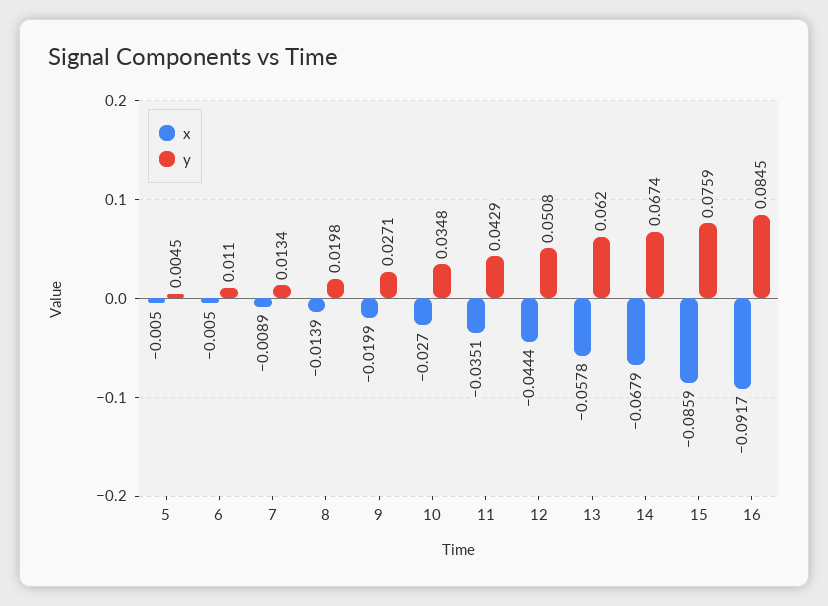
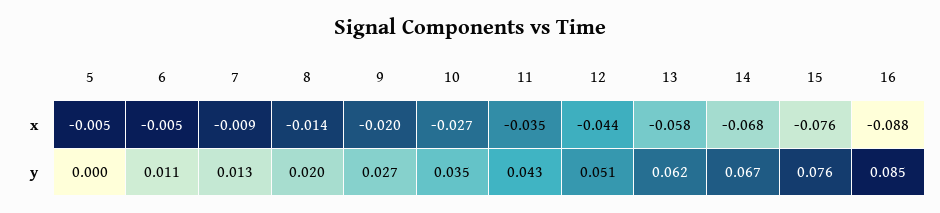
y, 5: 0.0045 -> 0
x, 15: -0.0859 -> -0.076
x, 16: -0.0917 -> -0.088

